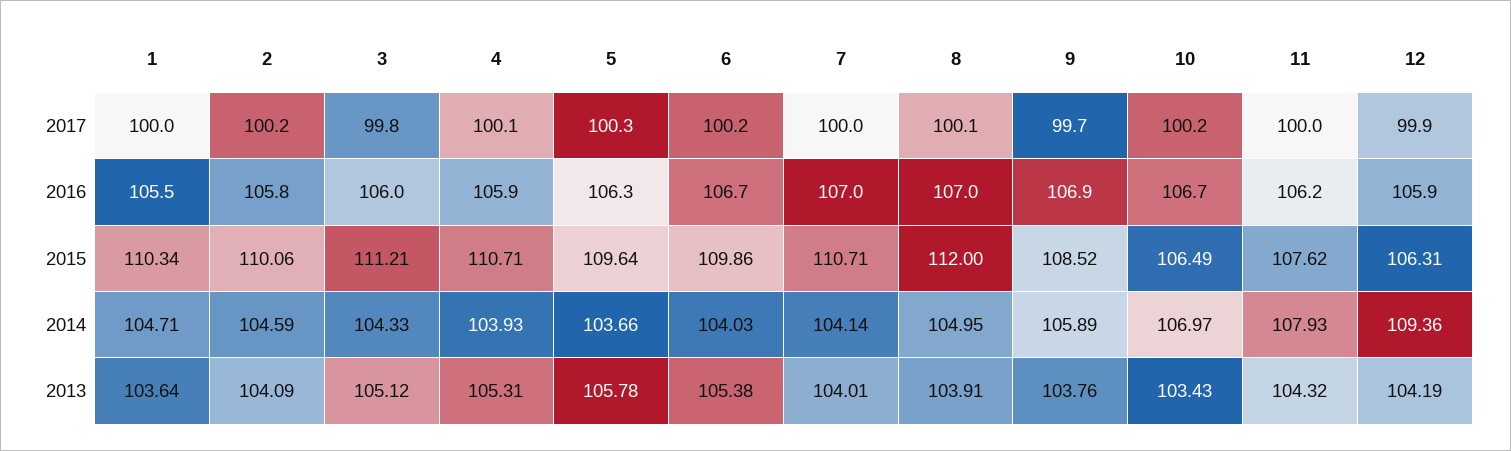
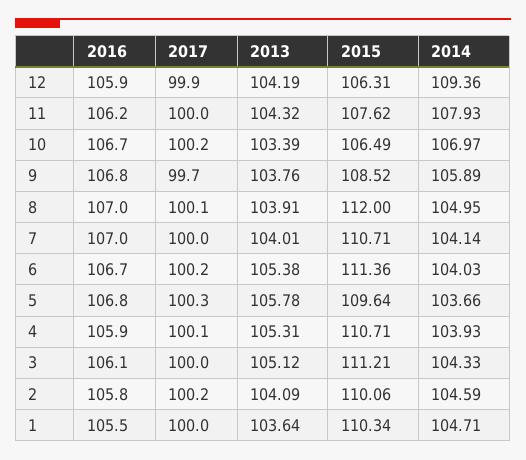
3, 2017: 99.8 -> 100
3, 2016: 106 -> 106.1
5, 2016: 106.3 -> 106.8
9, 2016: 106.9 -> 106.8
6, 2015: 109.86 -> 111.36
10, 2013: 103.43 -> 103.39

